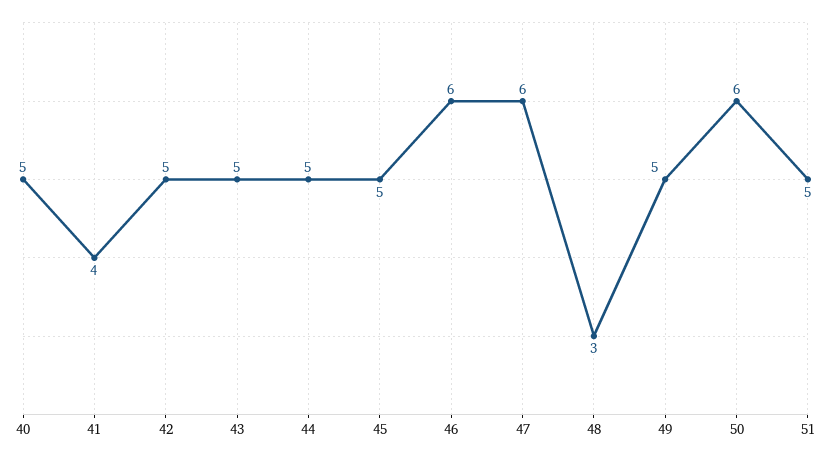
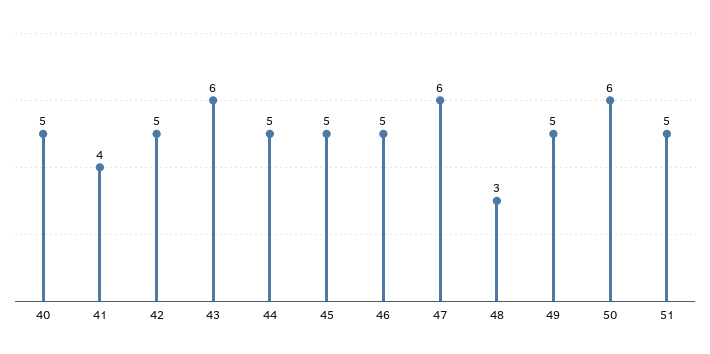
43: 5 -> 6
46: 6 -> 5

